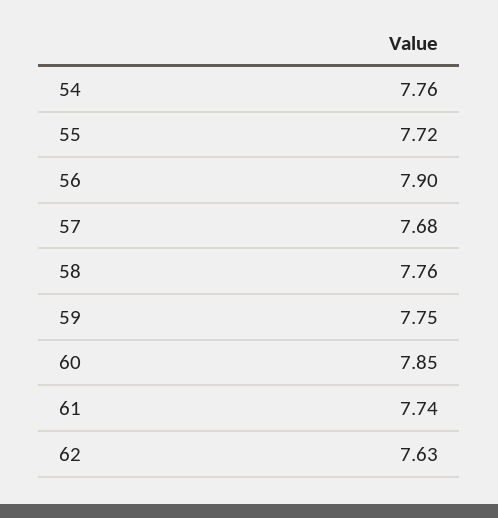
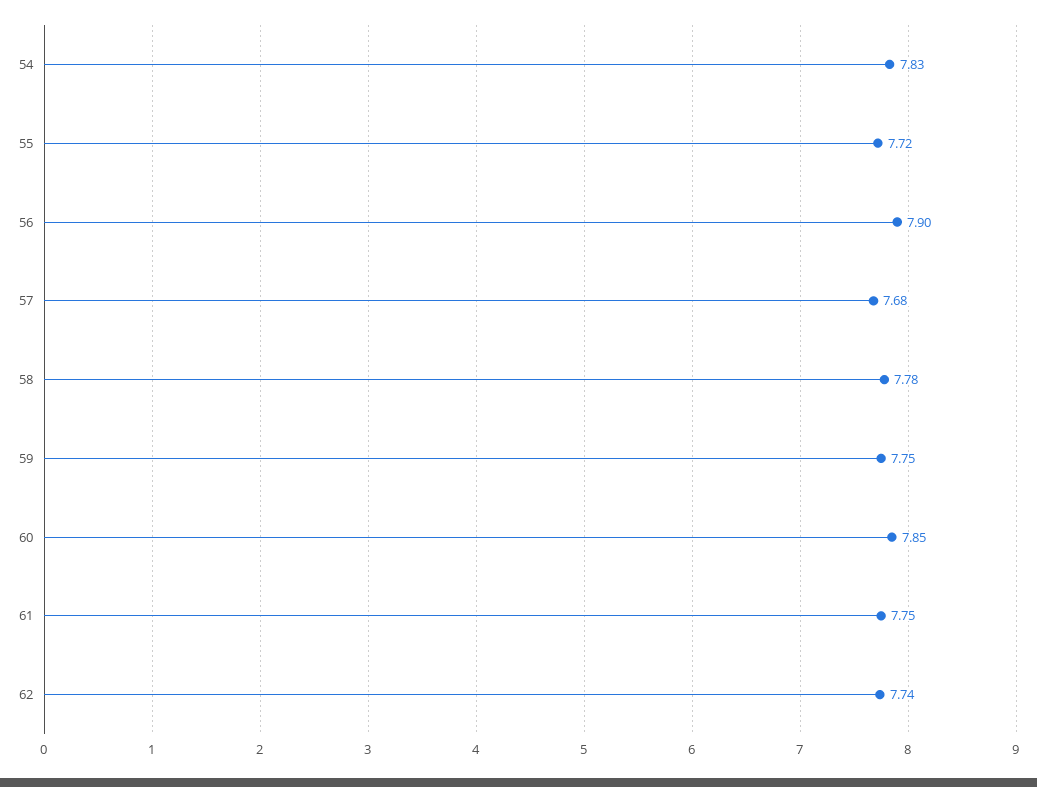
54: 7.76 -> 7.83
58: 7.76 -> 7.78
61: 7.74 -> 7.75
62: 7.63 -> 7.74

